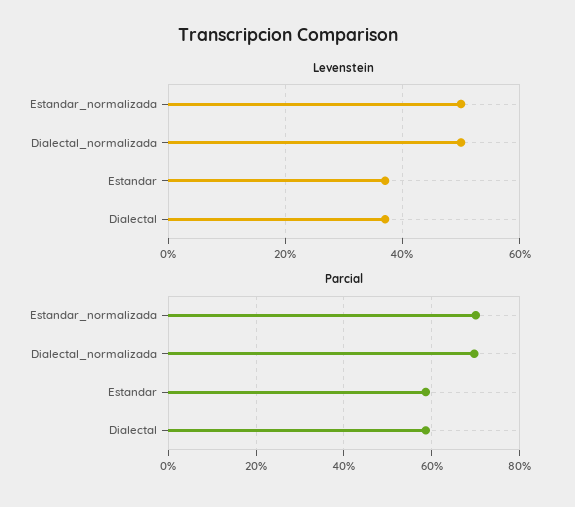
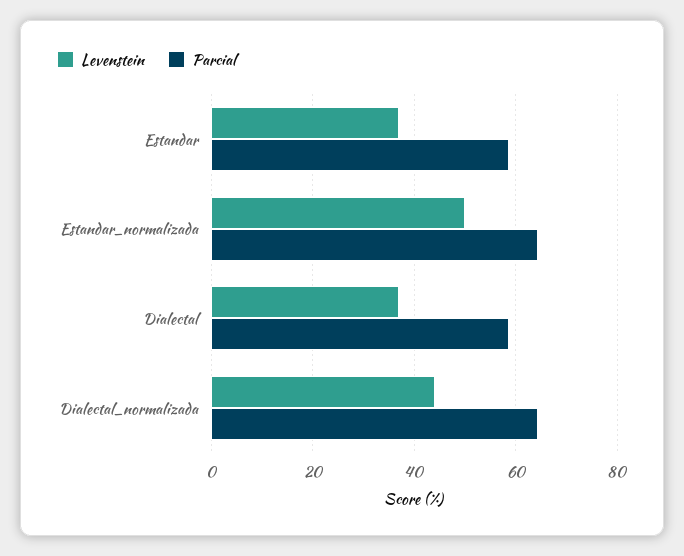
Levenstein, Dialectal_normalizada: 50 -> 44
Parcial, Estandar_normalizada: 70 -> 64
Parcial, Dialectal_normalizada: 70 -> 64

